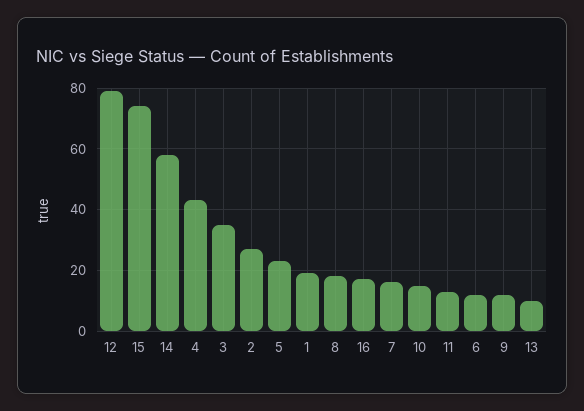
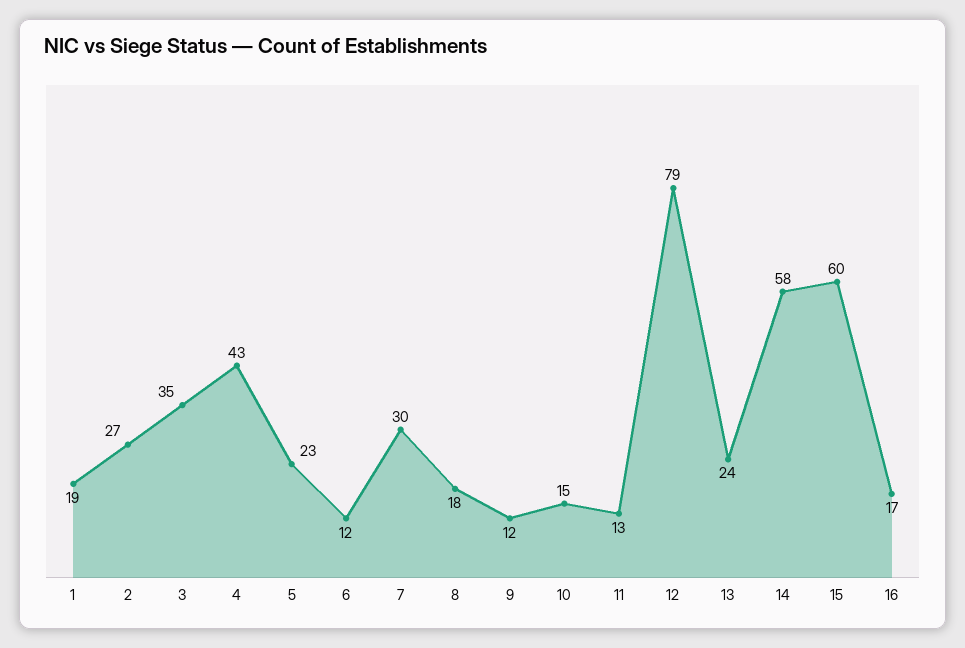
15: 75 -> 60
7: 15 -> 30
13: 10 -> 24

